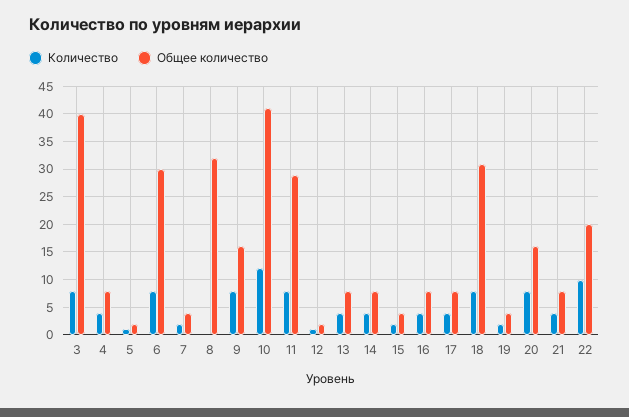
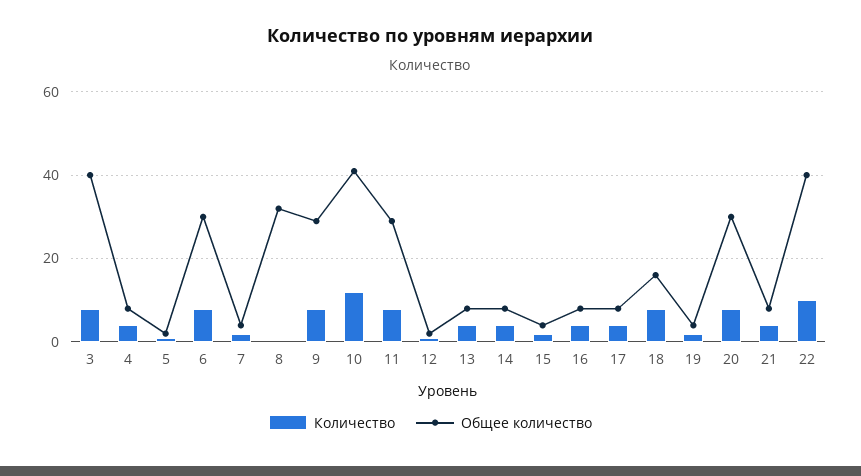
Общее количество, 9: 15 -> 30
Общее количество, 18: 30 -> 15
Общее количество, 20: 15 -> 30
Общее количество, 22: 20 -> 40

